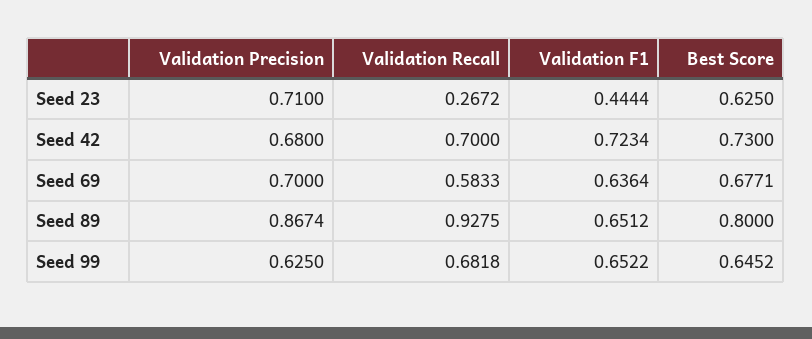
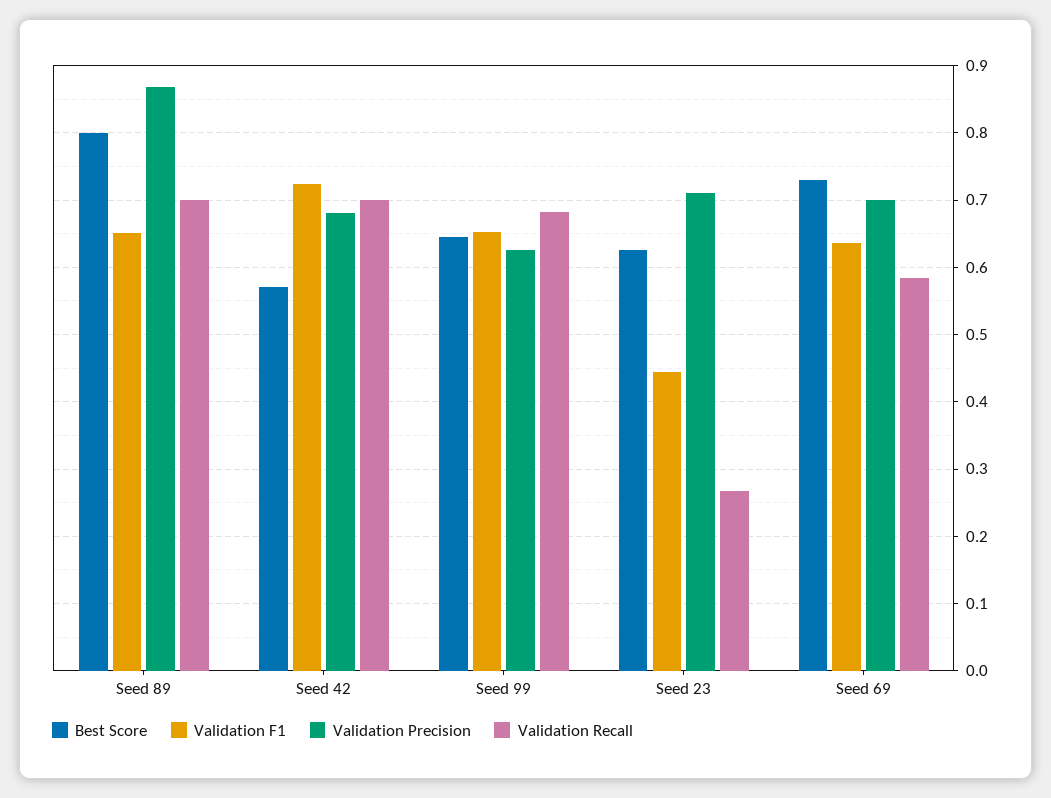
Best Score, Seed 42: 0.73 -> 0.57
Best Score, Seed 69: 0.6771 -> 0.73
Validation Recall, Seed 89: 0.9275 -> 0.7

